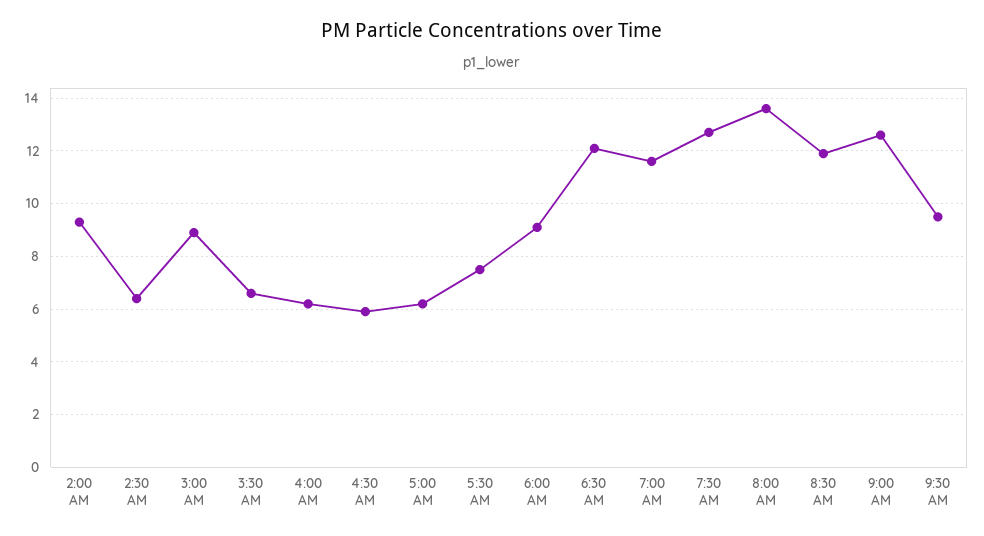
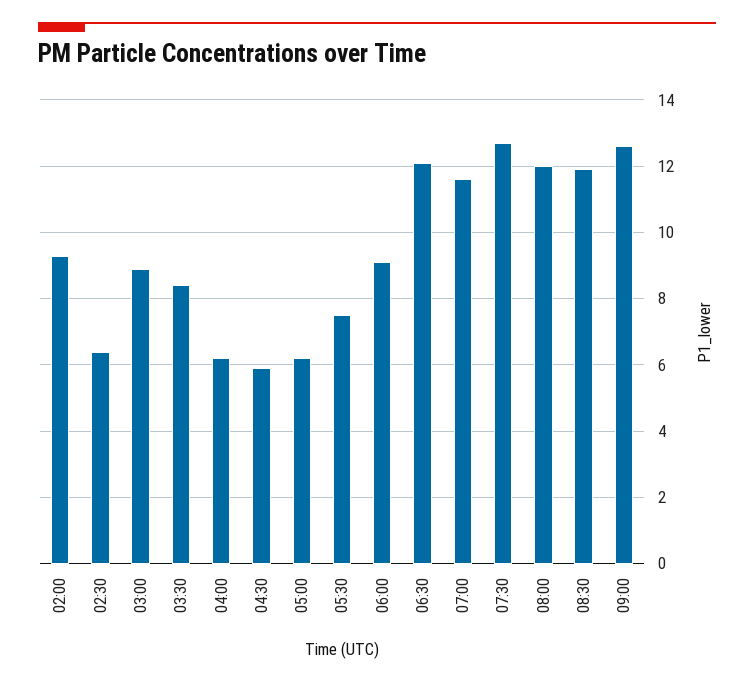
3:30 AM: 6.5 -> 8.5
8:00 AM: 13.5 -> 12
9:30 AM: 9.5 -> none

